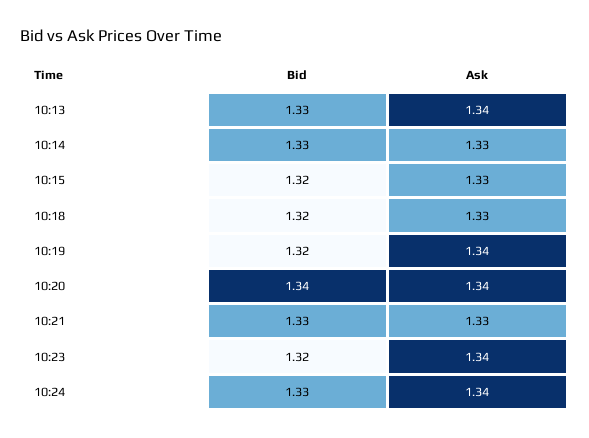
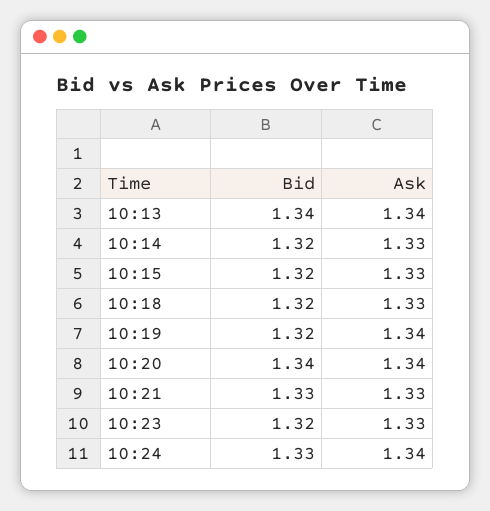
Bid, 10:13: 1.33 -> 1.34
Bid, 10:14: 1.33 -> 1.32
Ask, 10:23: 1.34 -> 1.33

